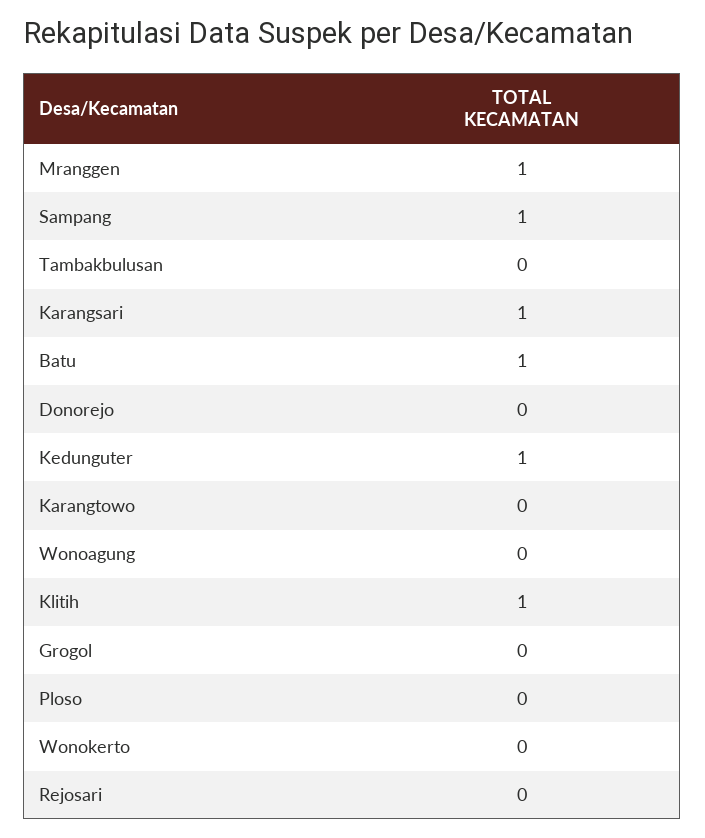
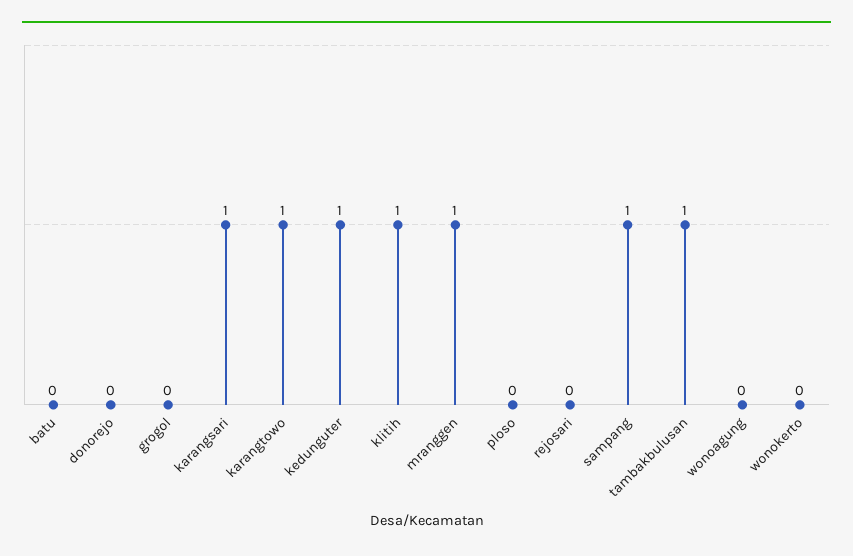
Tambakbulusan: 0 -> 1
Batu: 1 -> 0
Karangtowo: 0 -> 1

